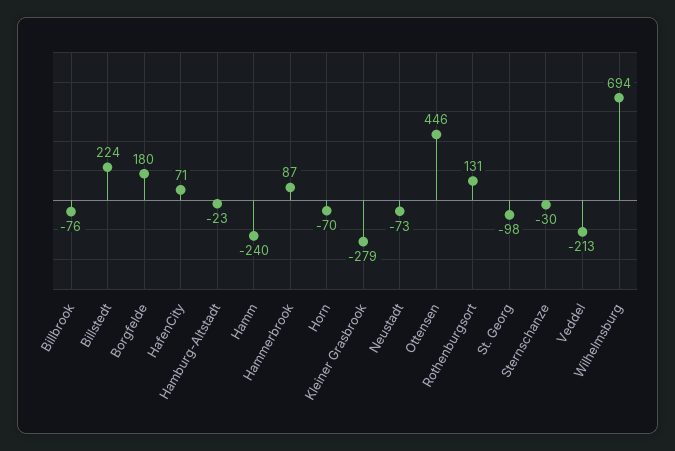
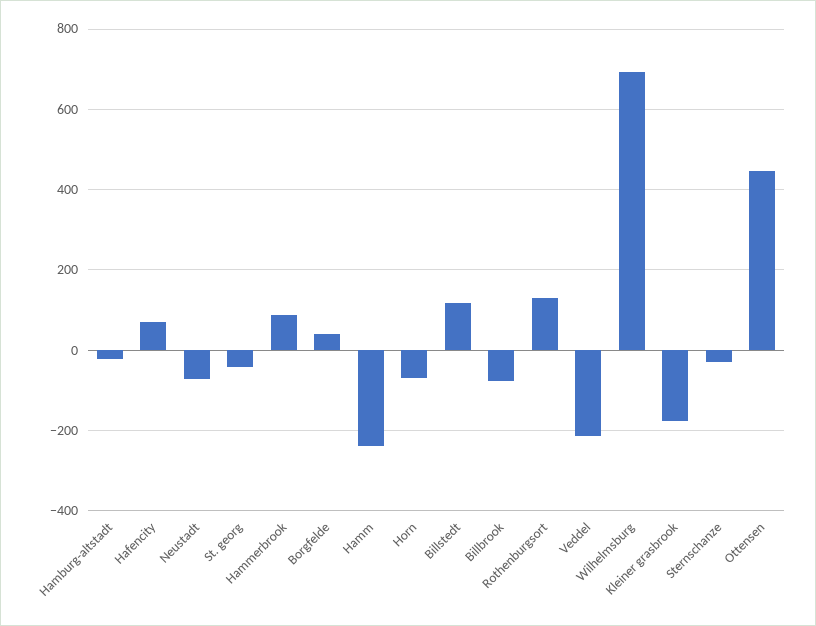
Billstedt: 224 -> 120
Borgfelde: 180 -> 40
Kleiner Grasbrook: -279 -> -180
St. Georg: -98 -> -40

